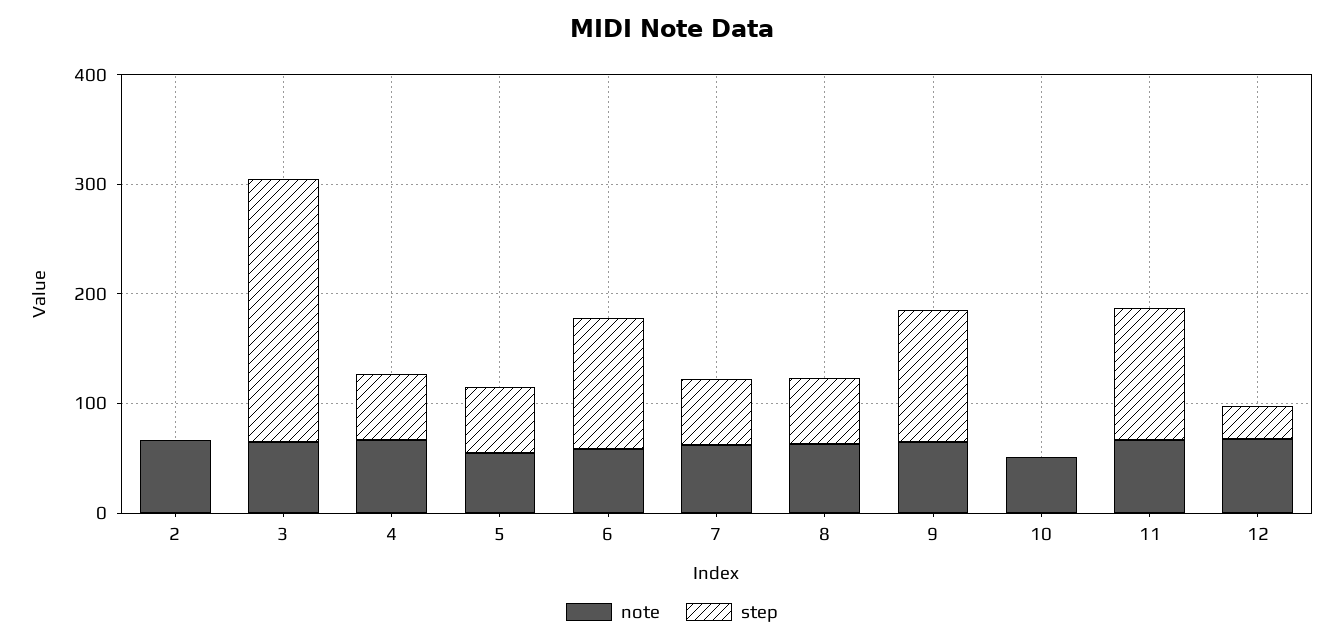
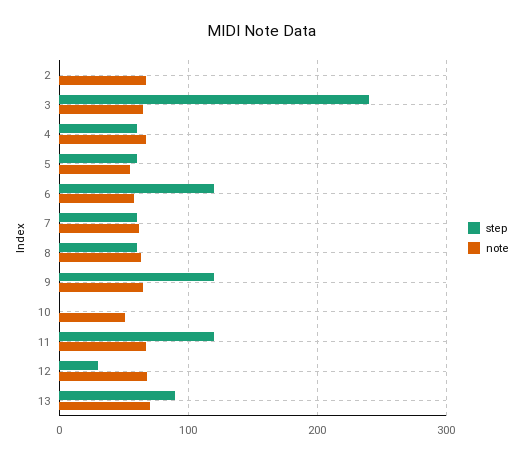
step, 13: none -> 90
note, 13: none -> 70

